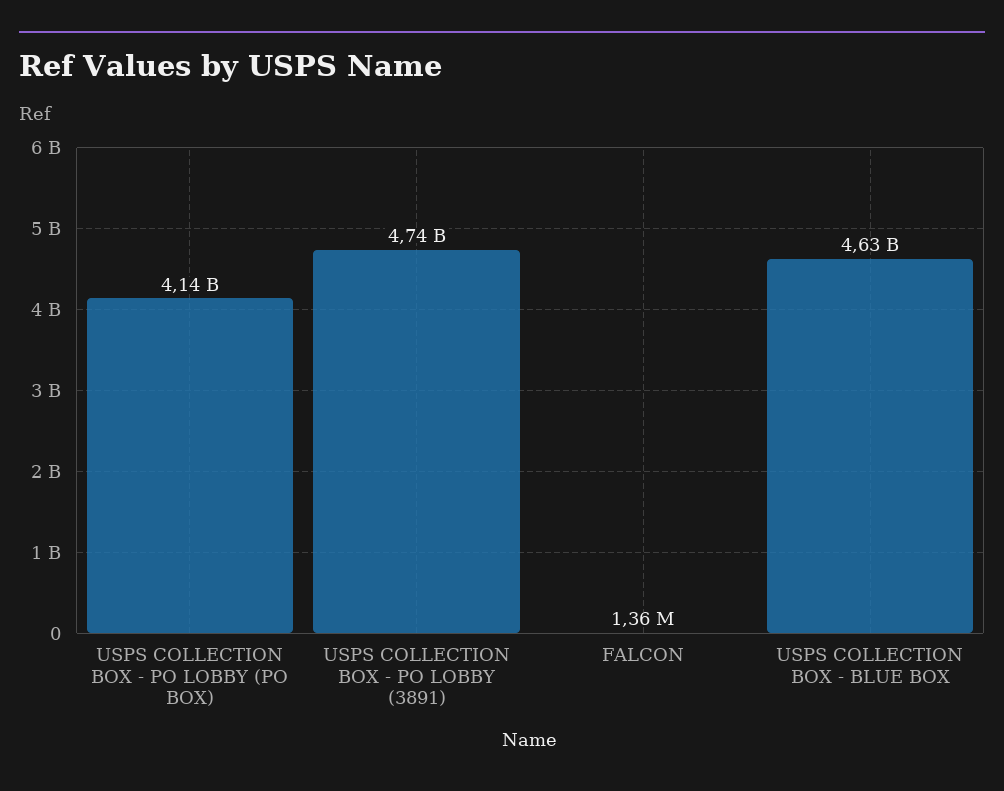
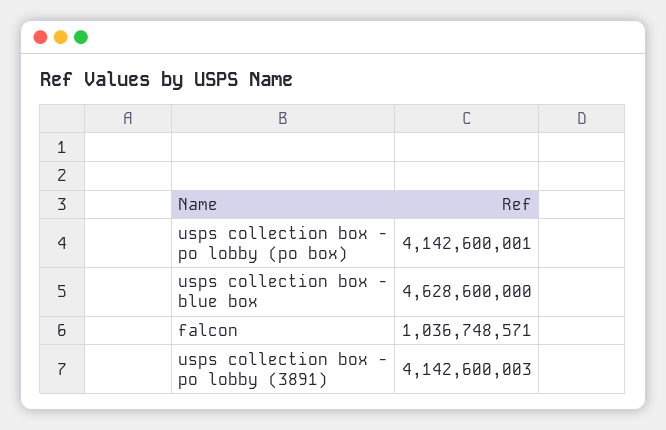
USPS COLLECTION BOX - PO LOBBY (3891): 4740000000 -> 4142600003
FALCON: 1360000 -> 1036748571

